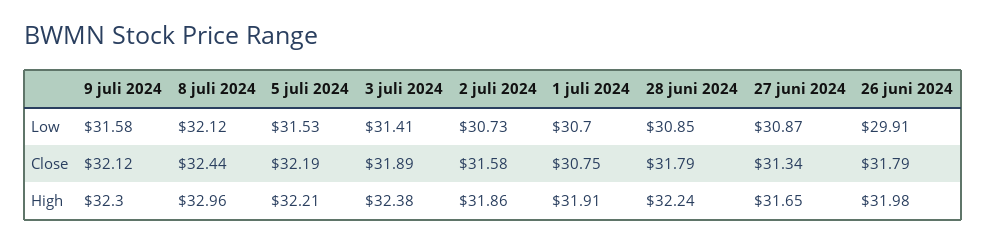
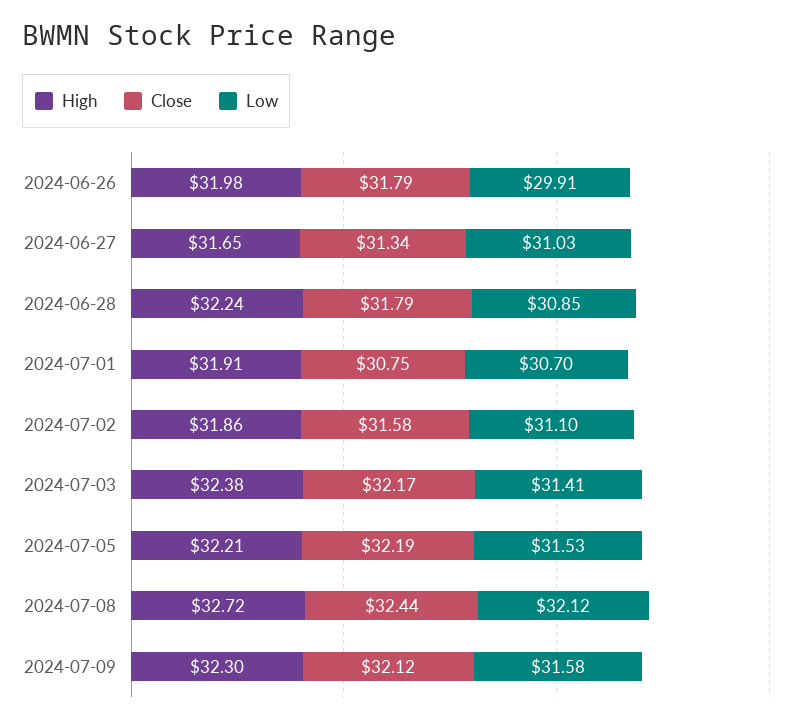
Low, 2 juli 2024: 30.73 -> 31.1
Low, 27 juni 2024: 30.87 -> 31.03
Close, 3 juli 2024: 31.89 -> 32.17
High, 8 juli 2024: 32.96 -> 32.72

